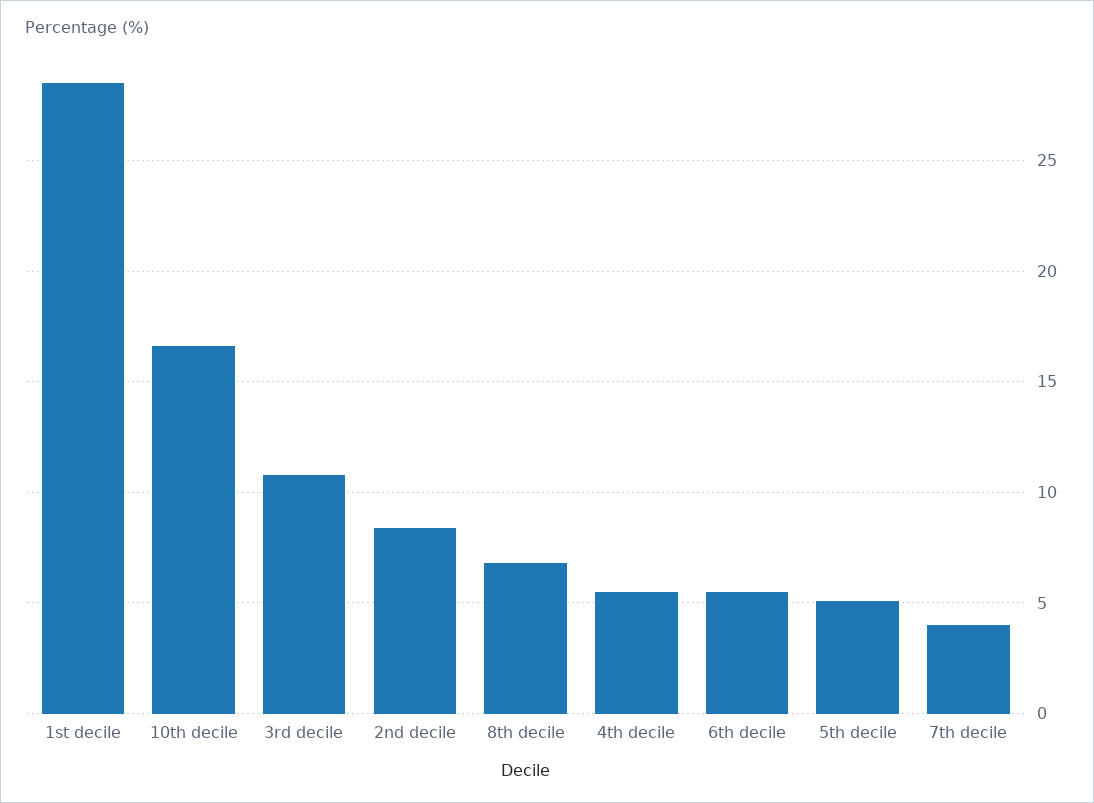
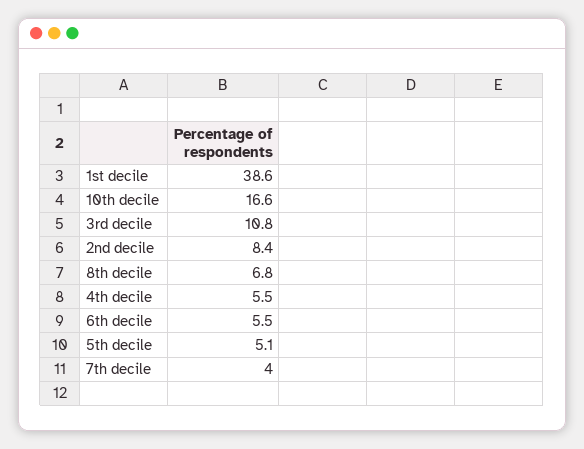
1st decile: 28.5 -> 38.6

